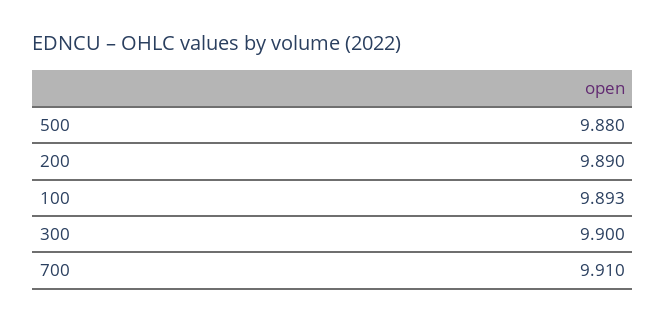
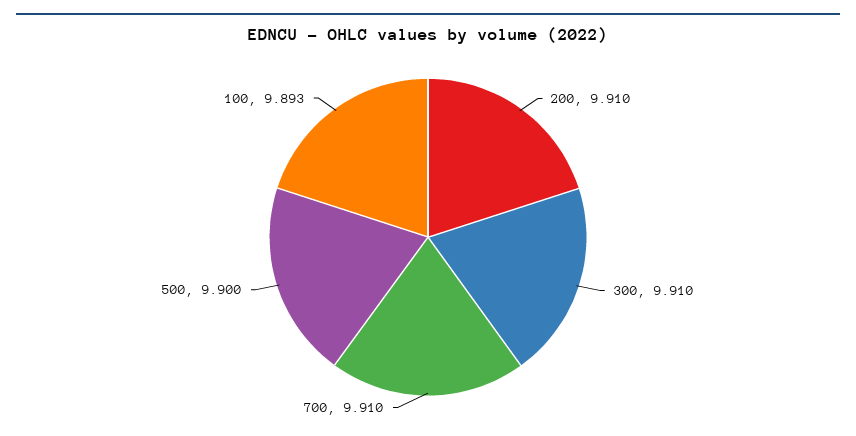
500: 9.88 -> 9.9
200: 9.89 -> 9.91
300: 9.9 -> 9.91

